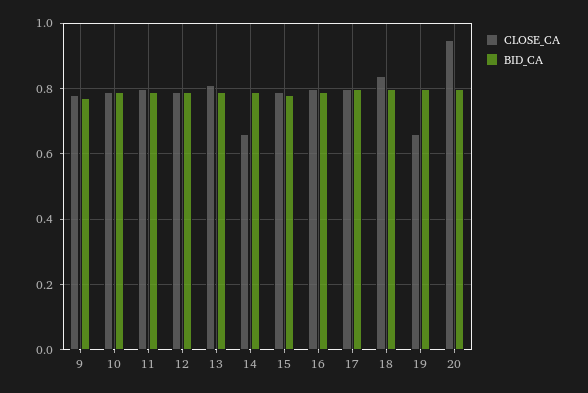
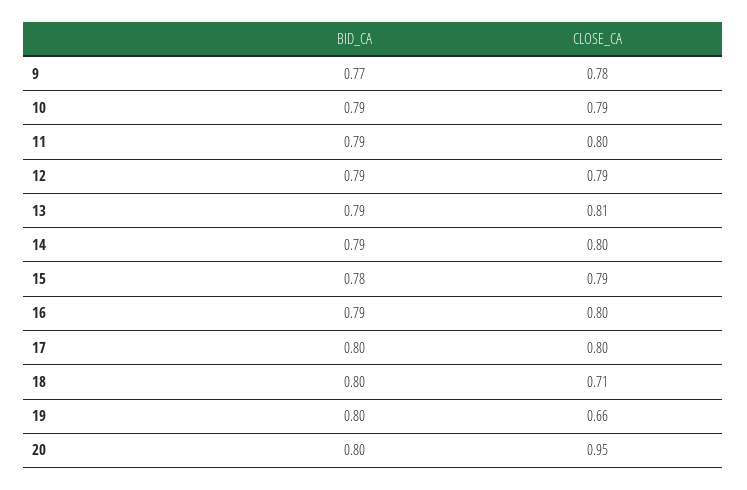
CLOSE_CA, 14: 0.65 -> 0.8
CLOSE_CA, 18: 0.85 -> 0.71

